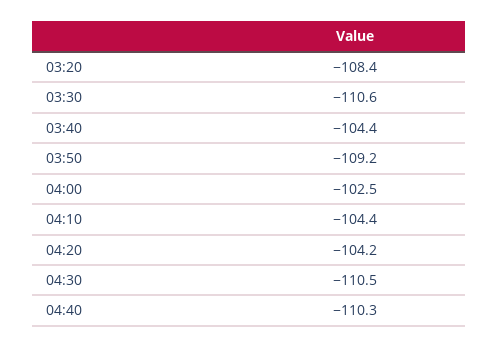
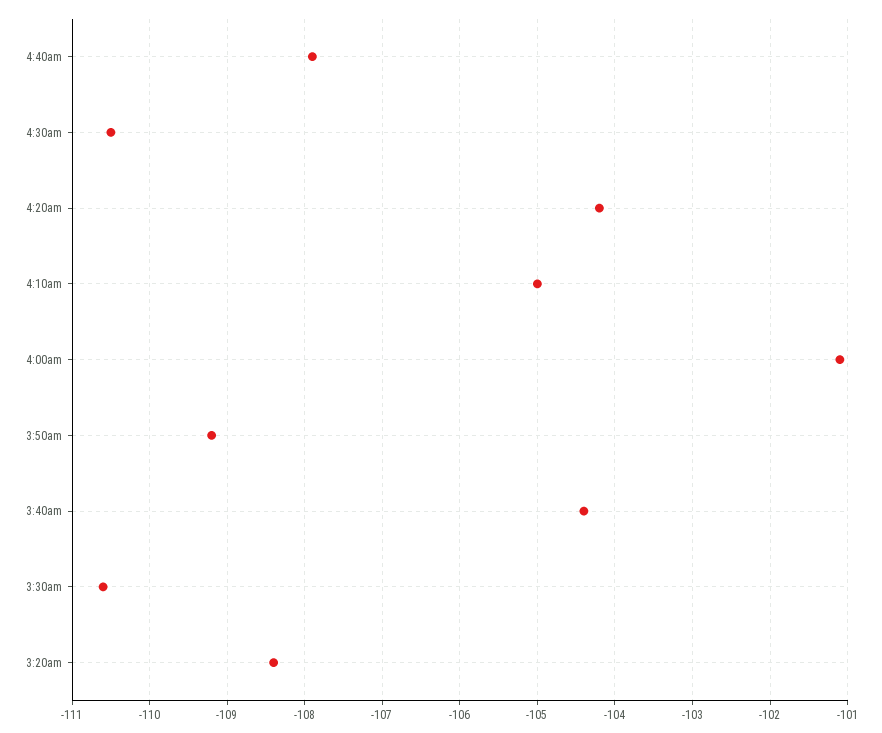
04:00: -102.5 -> -101.1
04:10: -104.4 -> -105
04:40: -110.3 -> -107.9

